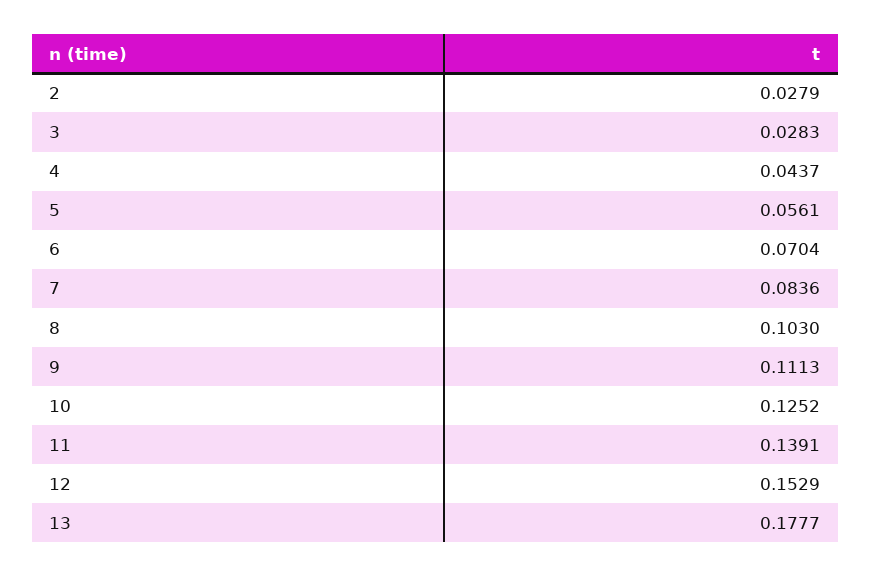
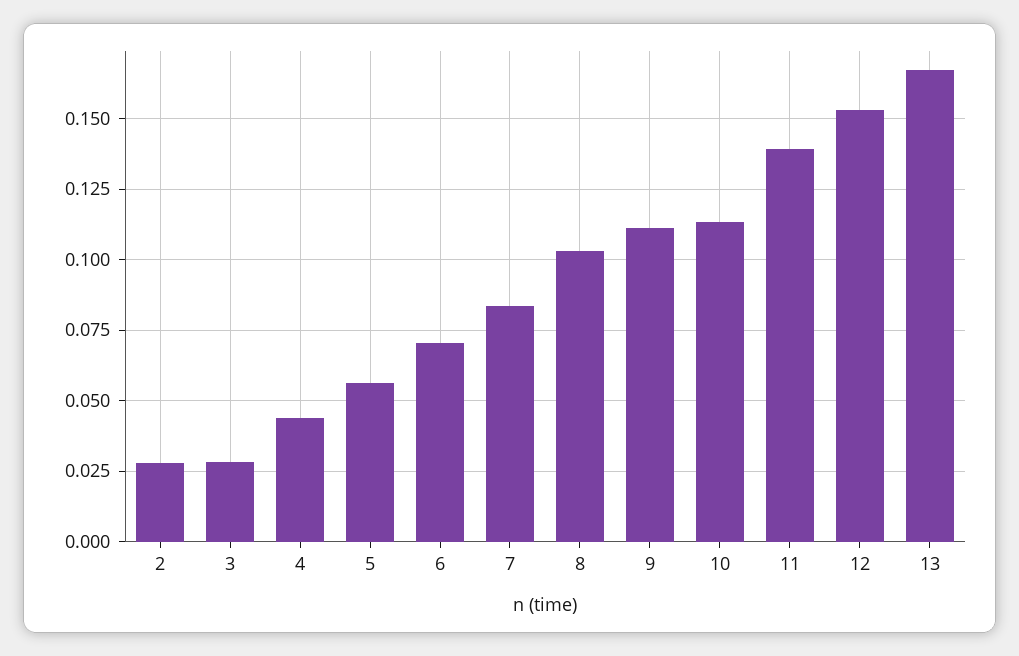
10: 0.1252 -> 0.1125
13: 0.1777 -> 0.1675

